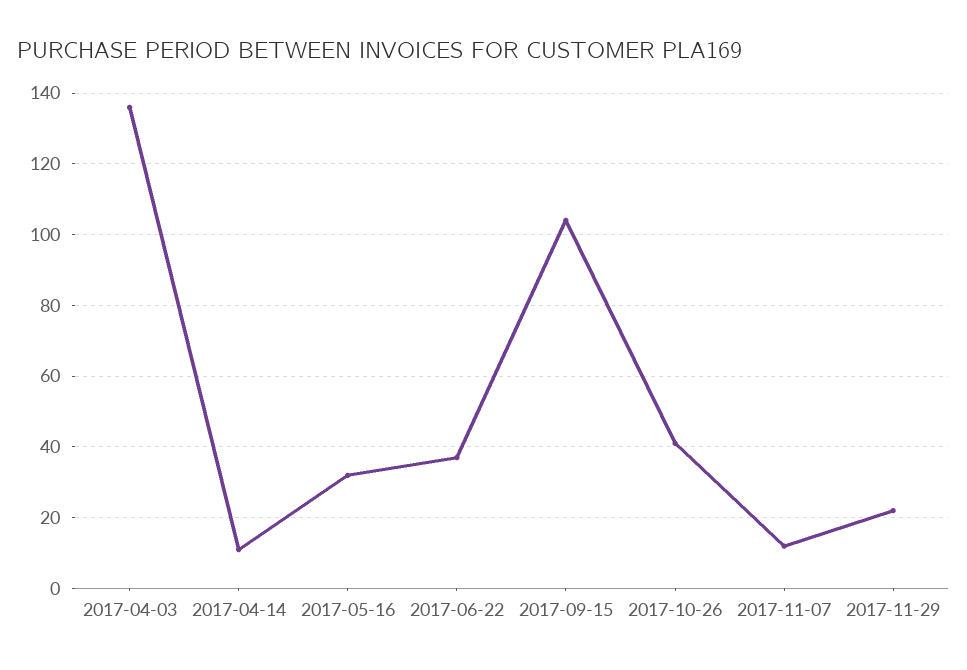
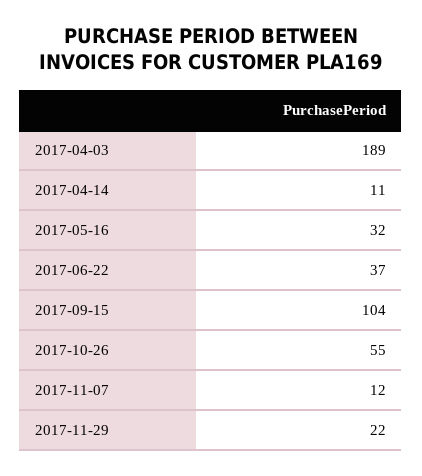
2017-04-03: 135 -> 189
2017-10-26: 40 -> 55

